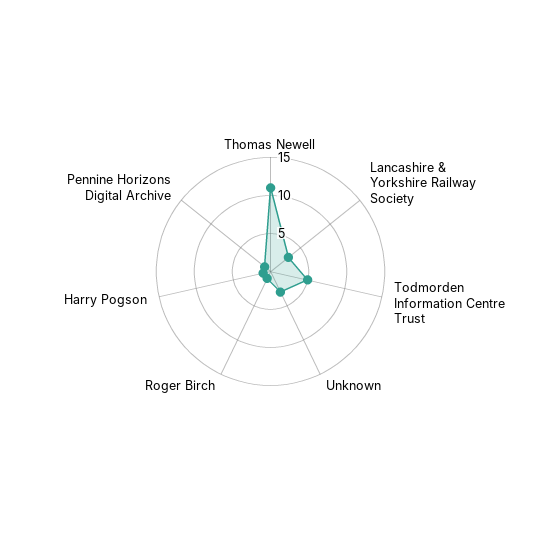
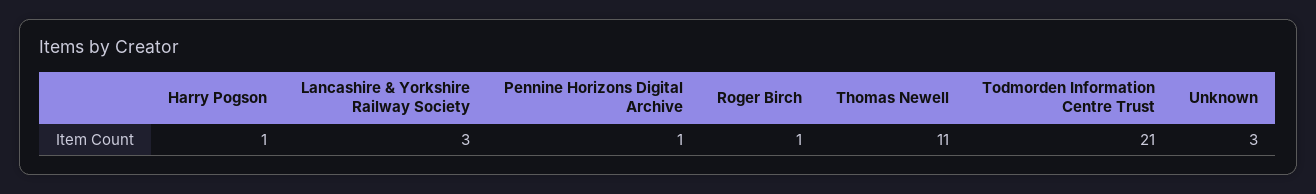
Todmorden Information Centre Trust: 5 -> 21

